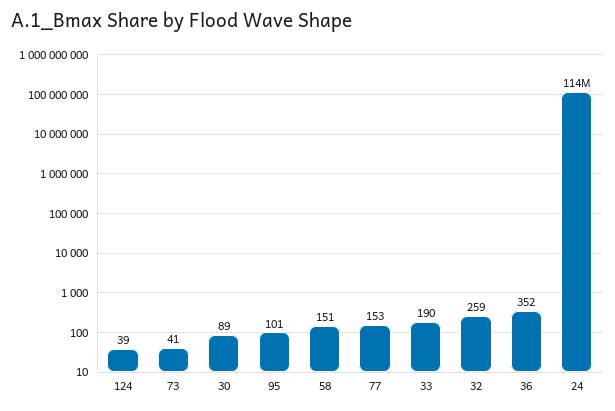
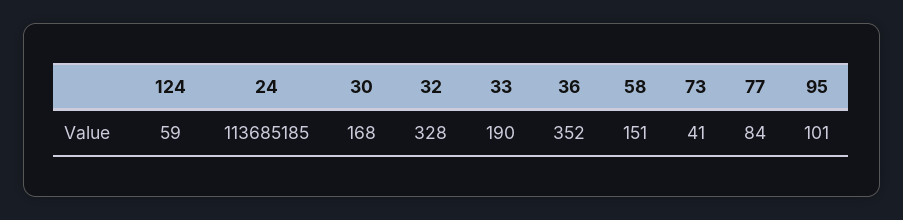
124: 39 -> 59
30: 89 -> 168
77: 153 -> 84
32: 259 -> 328

